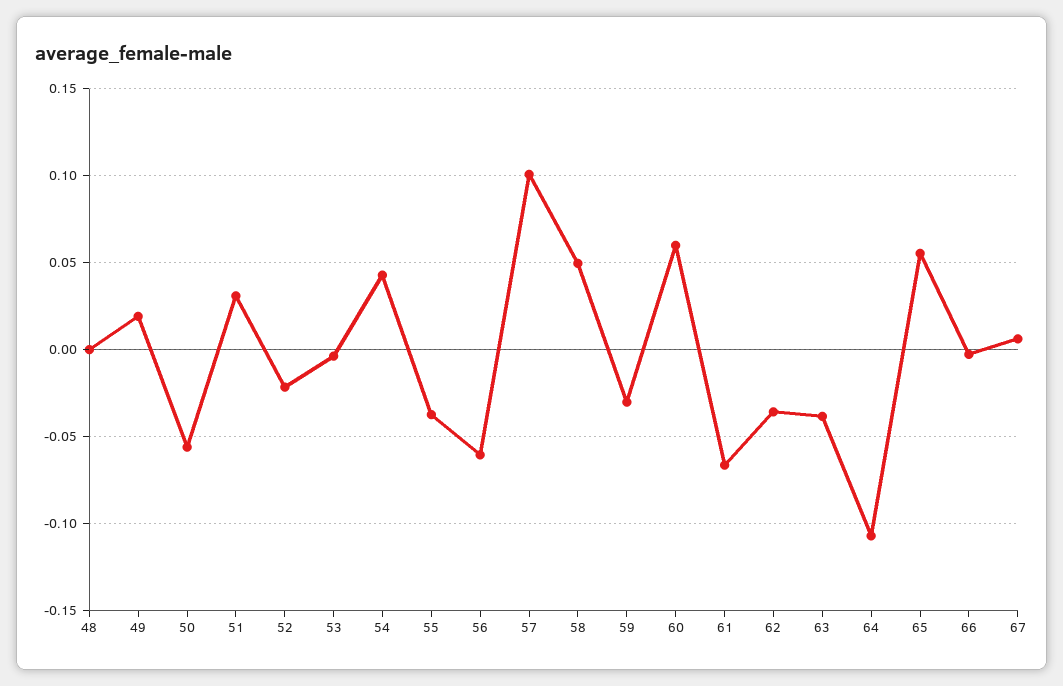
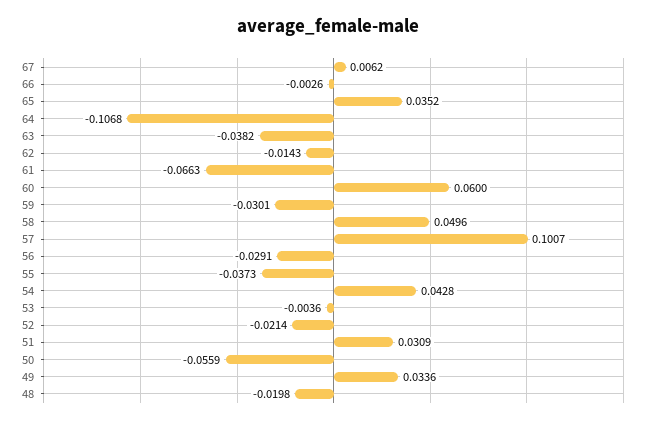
48: 0 -> -0.0198
49: 0.02 -> 0.0336
56: -0.06 -> -0.0291
62: -0.035 -> -0.0143
65: 0.055 -> 0.0352

